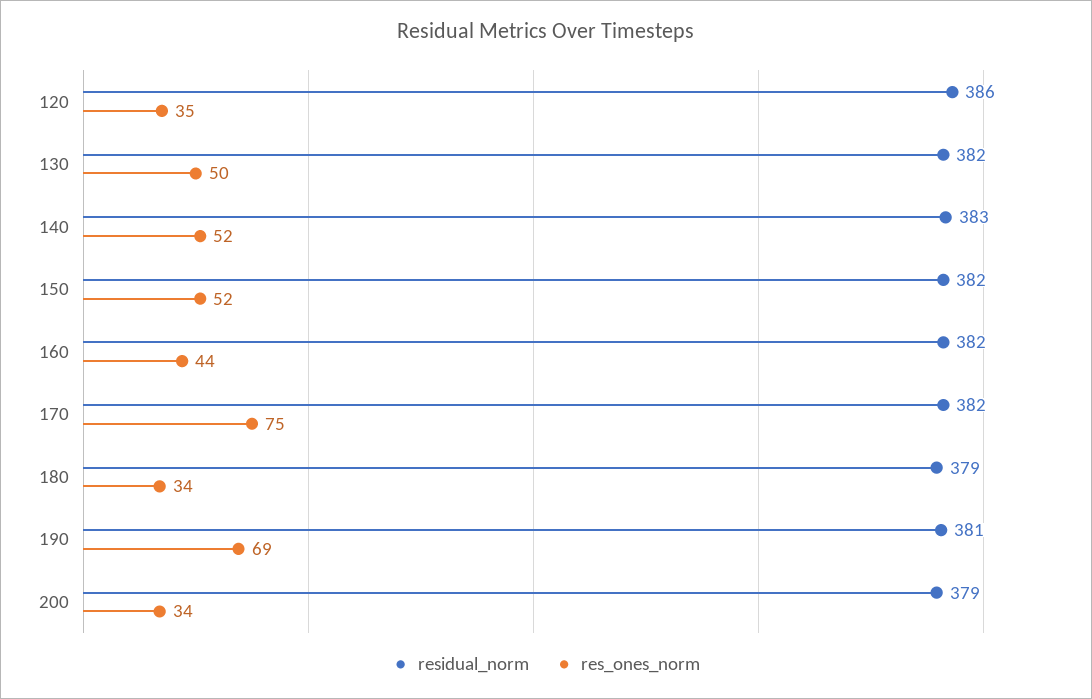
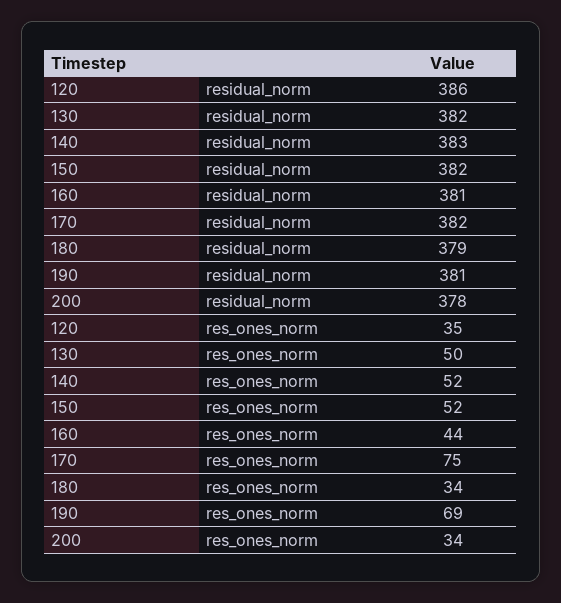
residual_norm, 160: 382 -> 381
residual_norm, 200: 379 -> 378

